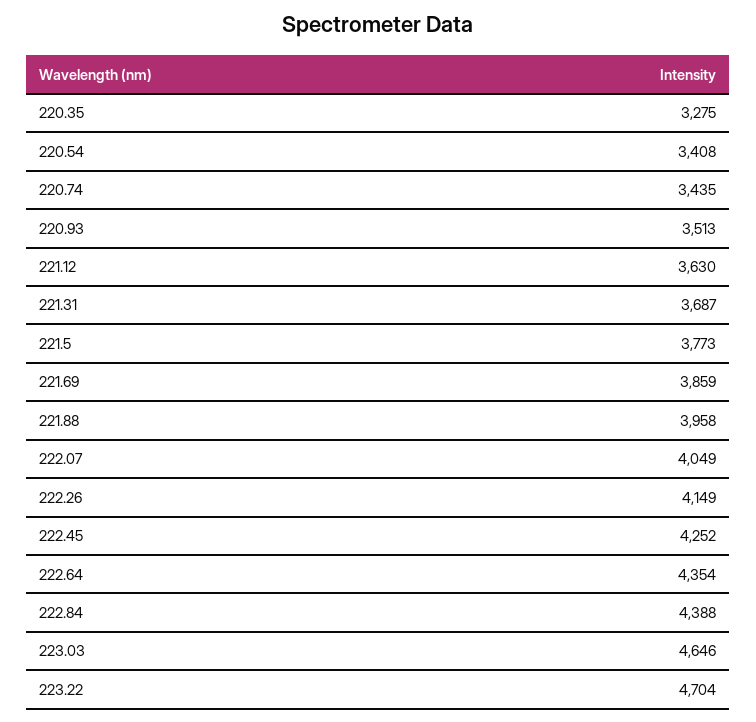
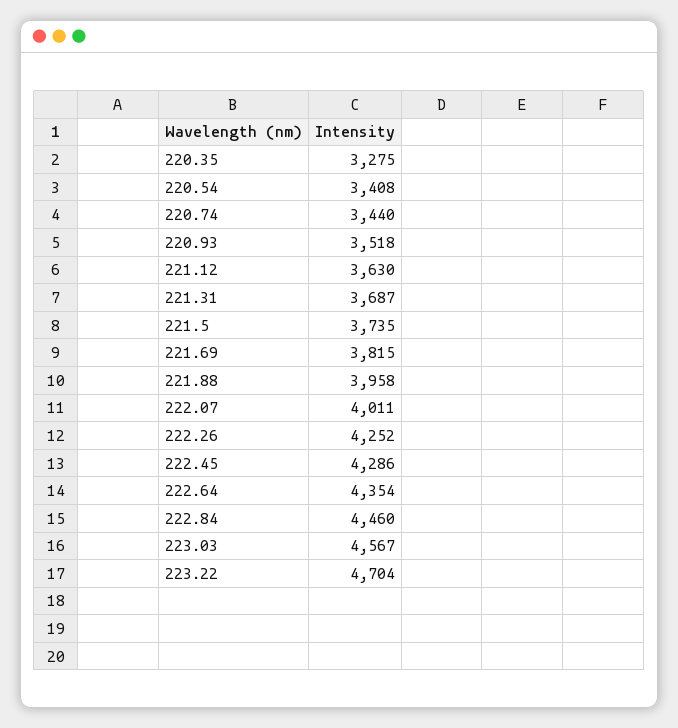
220.74: 3435 -> 3440
220.93: 3513 -> 3518
221.5: 3773 -> 3735
221.69: 3859 -> 3815
222.07: 4049 -> 4011
222.26: 4149 -> 4252
222.45: 4252 -> 4286
222.84: 4388 -> 4460
223.03: 4646 -> 4567

